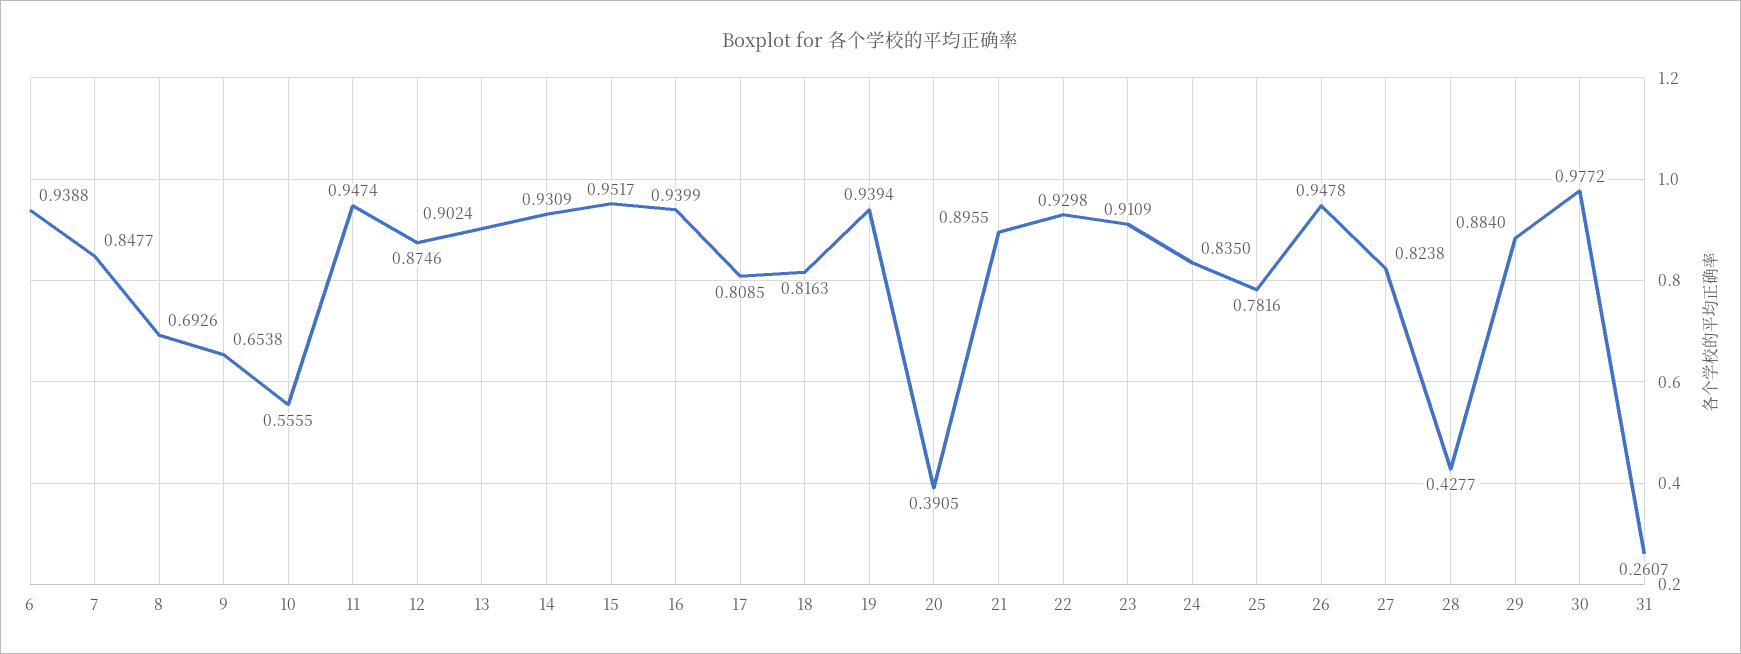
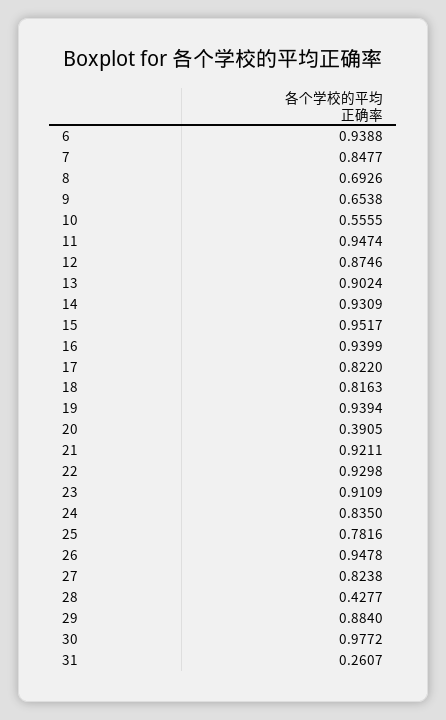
17: 0.8085 -> 0.822
21: 0.8955 -> 0.9211

